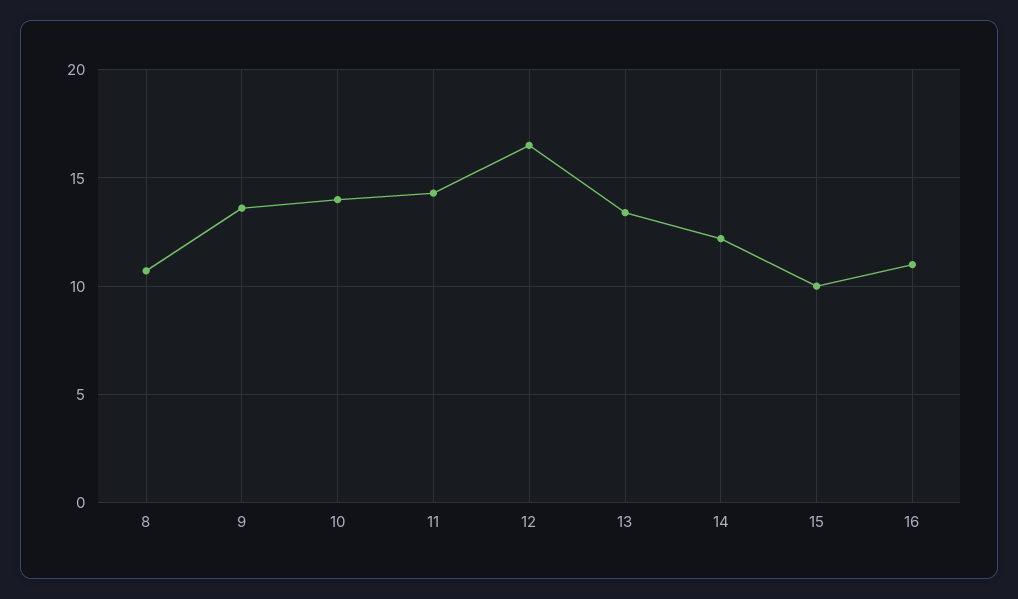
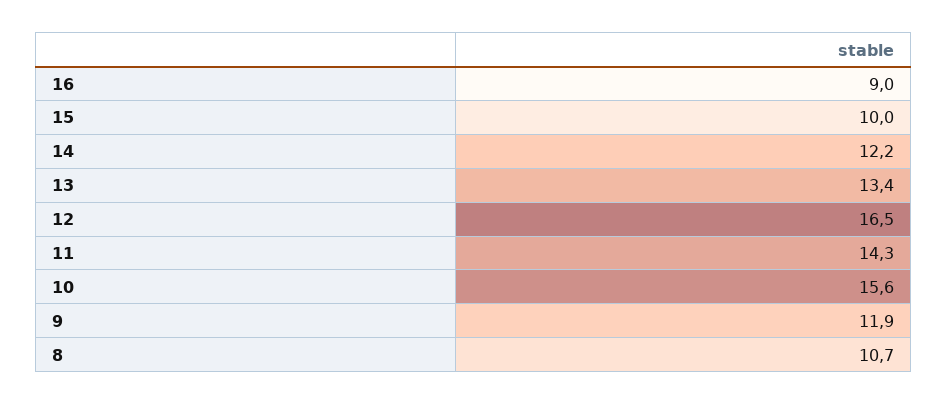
9: 13.5 -> 11.9
10: 14 -> 15.6
16: 11 -> 9

